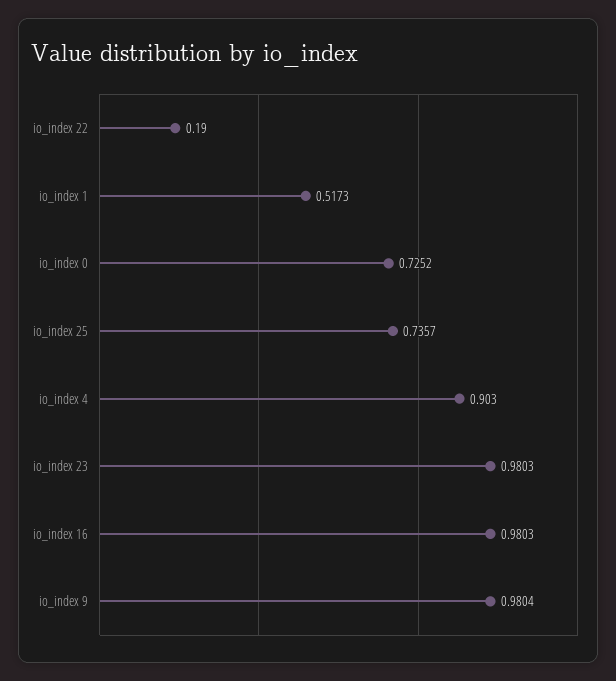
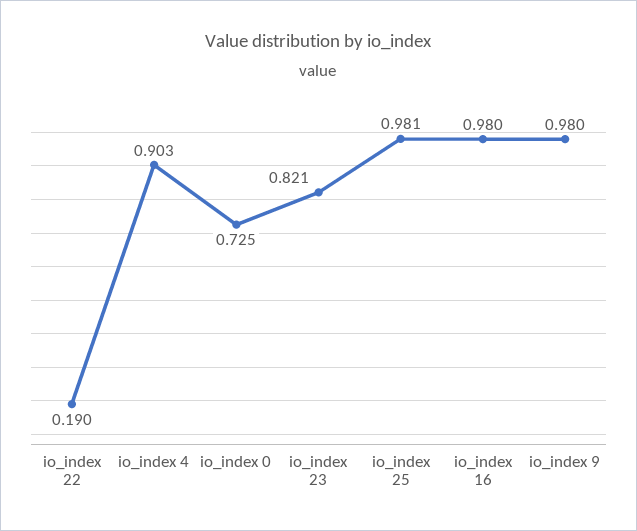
io_index 1: 0.5173 -> none
io_index 25: 0.7357 -> 0.981
io_index 23: 0.9803 -> 0.821

